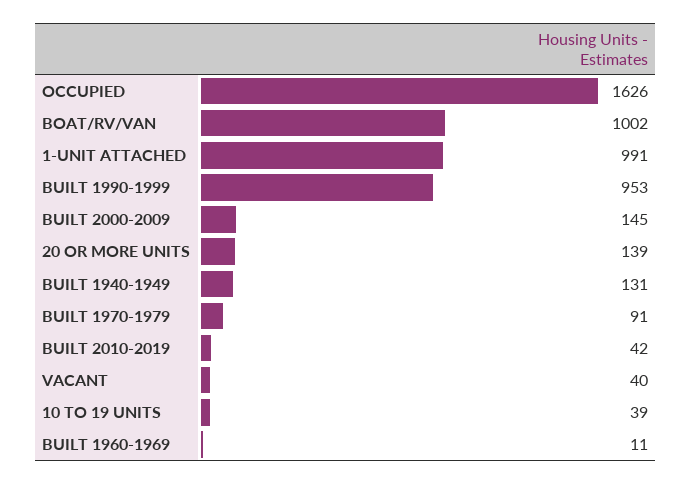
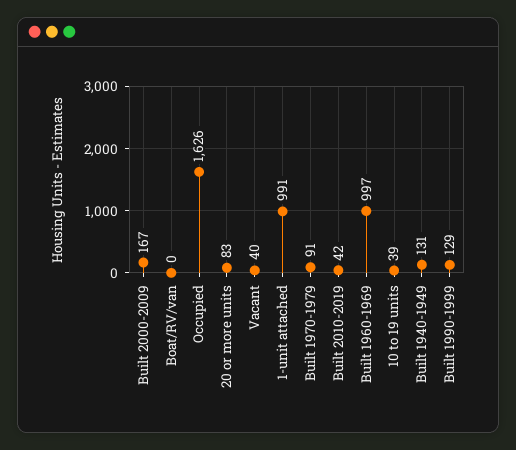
BOAT/RV/VAN: 1002 -> 0
BUILT 1990-1999: 953 -> 129
BUILT 2000-2009: 145 -> 167
20 OR MORE UNITS: 139 -> 83
BUILT 1960-1969: 11 -> 997

